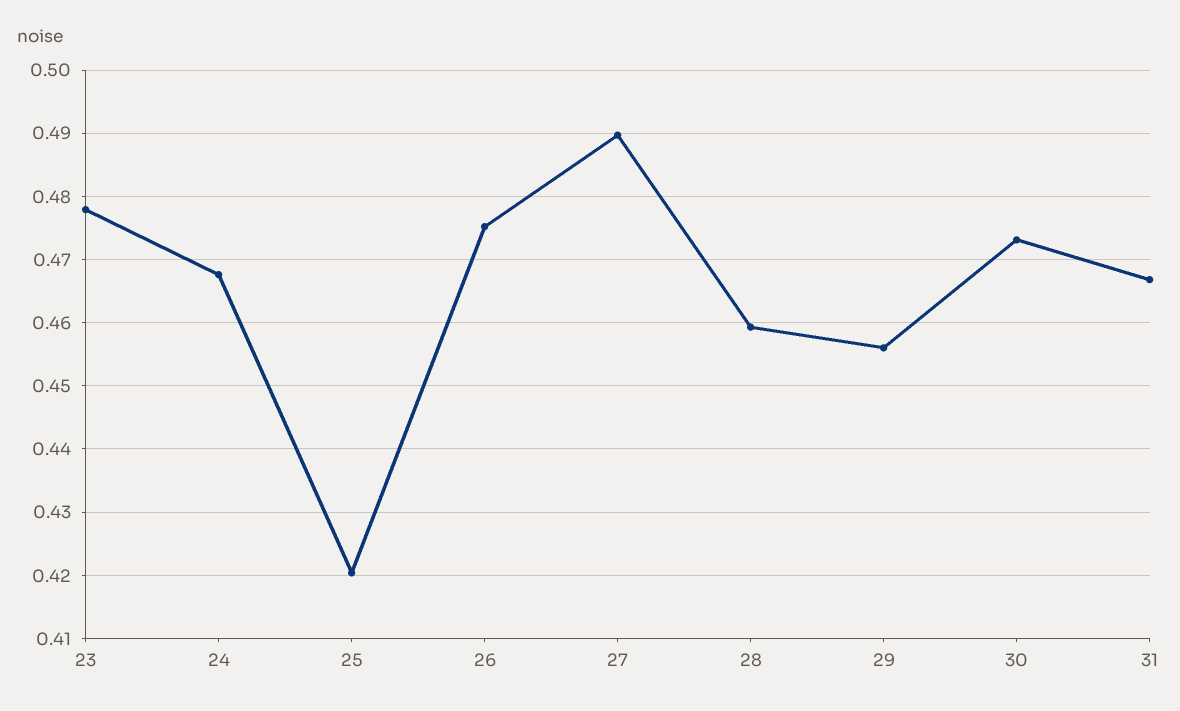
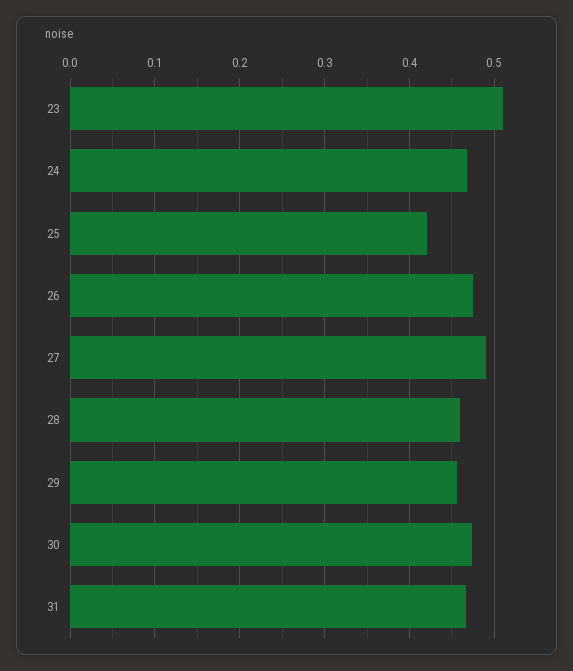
23: 0.478 -> 0.51

